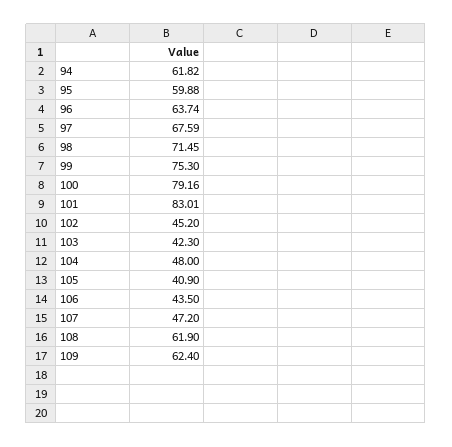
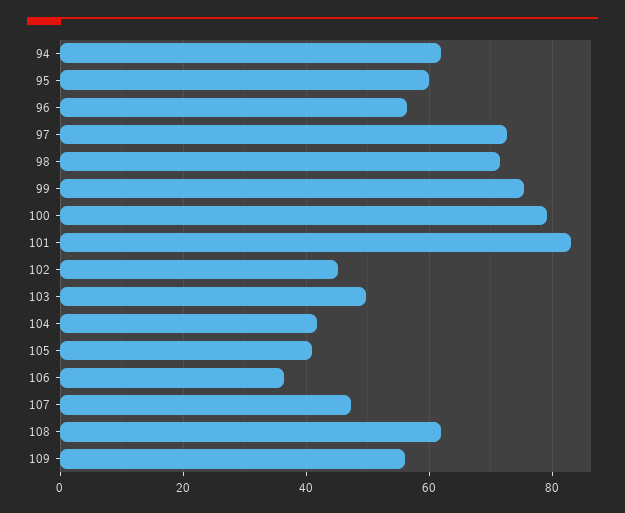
96: 63.74 -> 56
97: 67.59 -> 72
103: 42.3 -> 50
104: 48 -> 42
106: 43.5 -> 36
109: 62.4 -> 56

